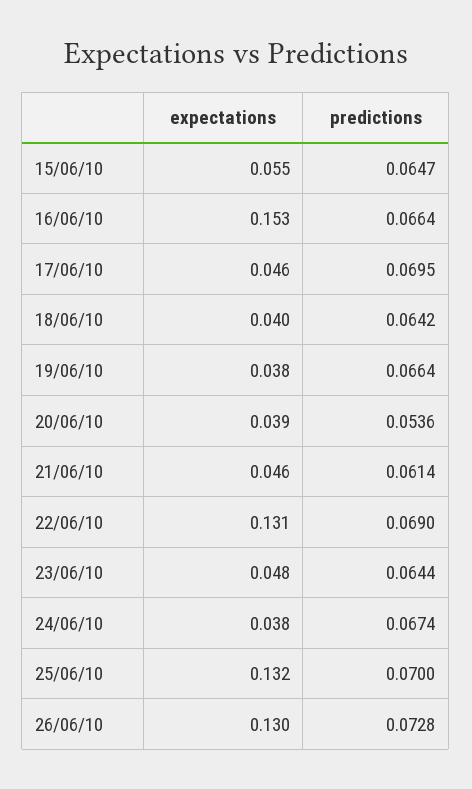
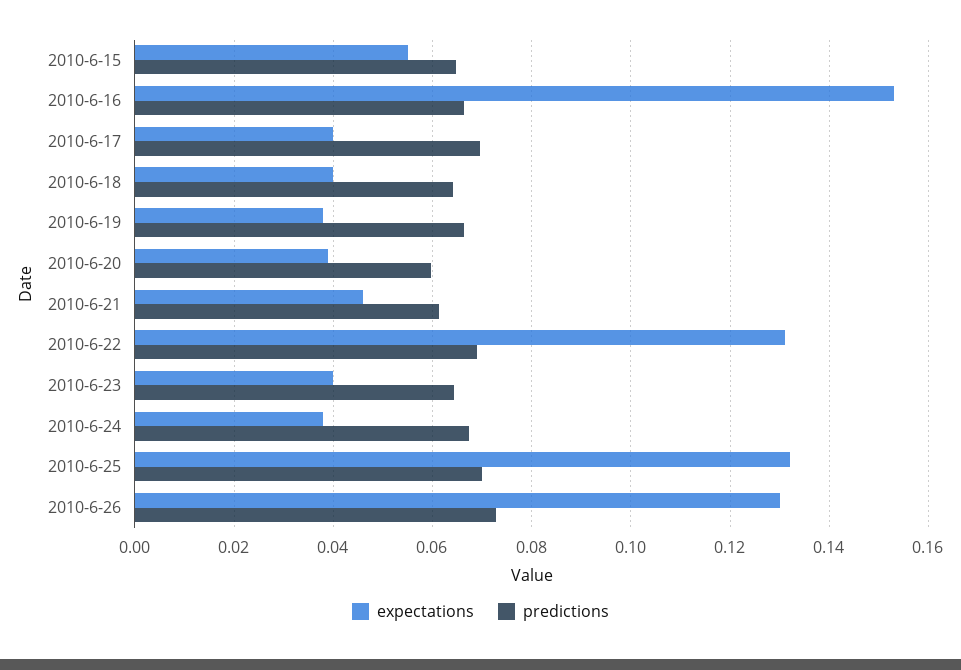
expectations, 17/06/10: 0.046 -> 0.04
predictions, 20/06/10: 0.0536 -> 0.06
expectations, 23/06/10: 0.048 -> 0.04

